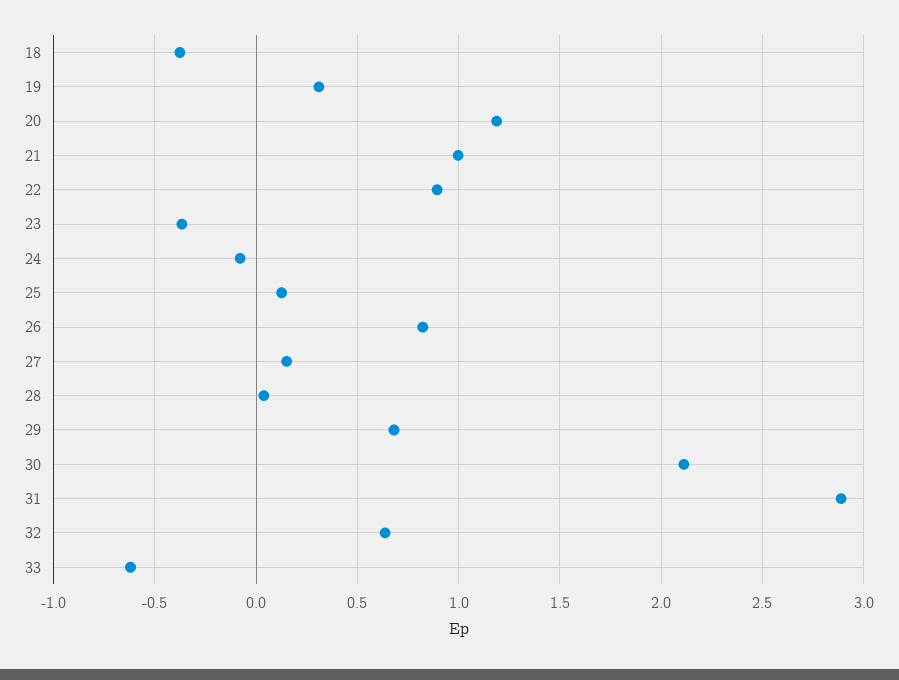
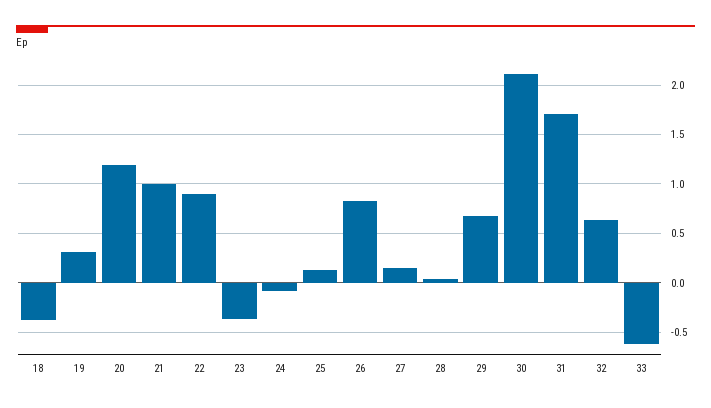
31: 2.9 -> 1.7

